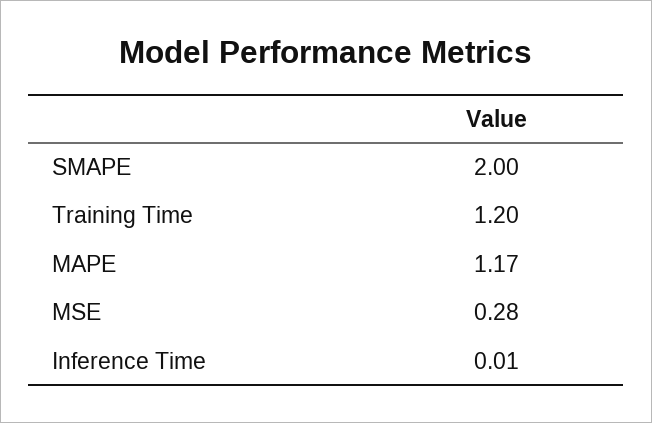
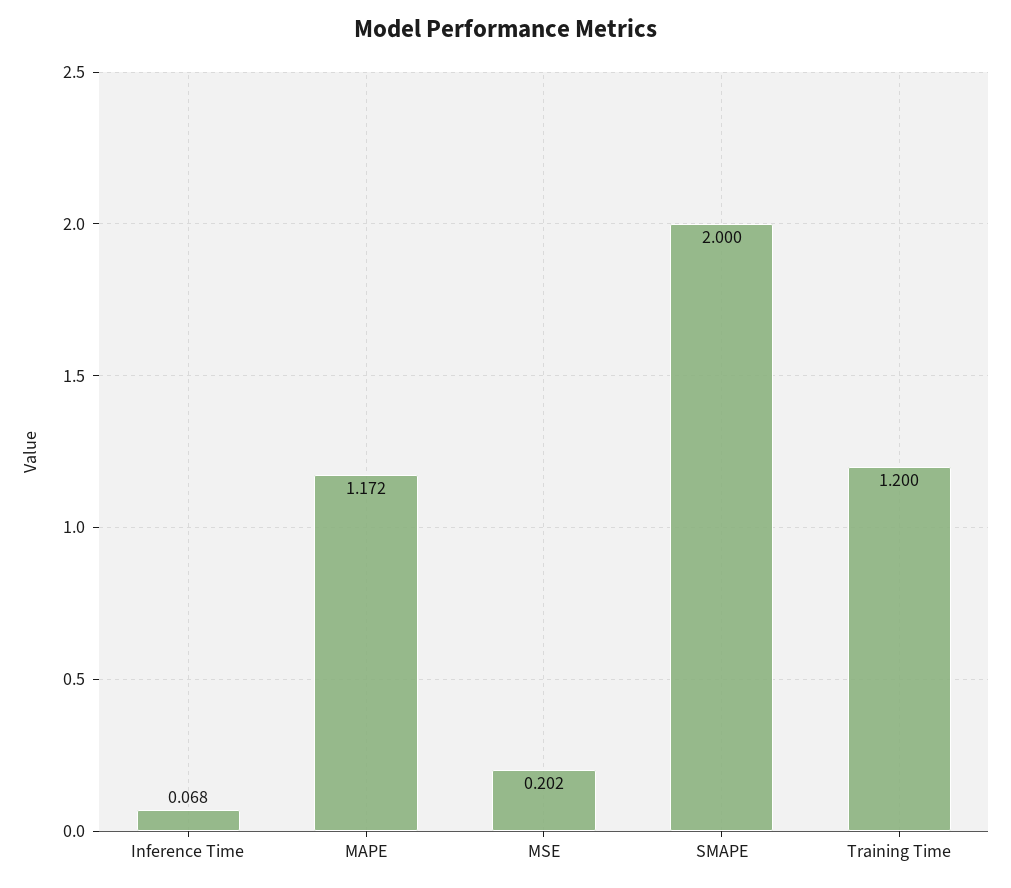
MSE: 0.28 -> 0.202
Inference Time: 0.01 -> 0.068

